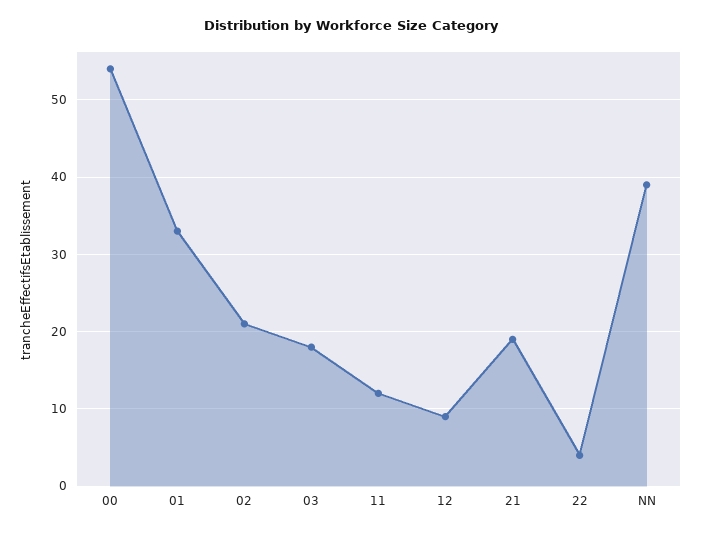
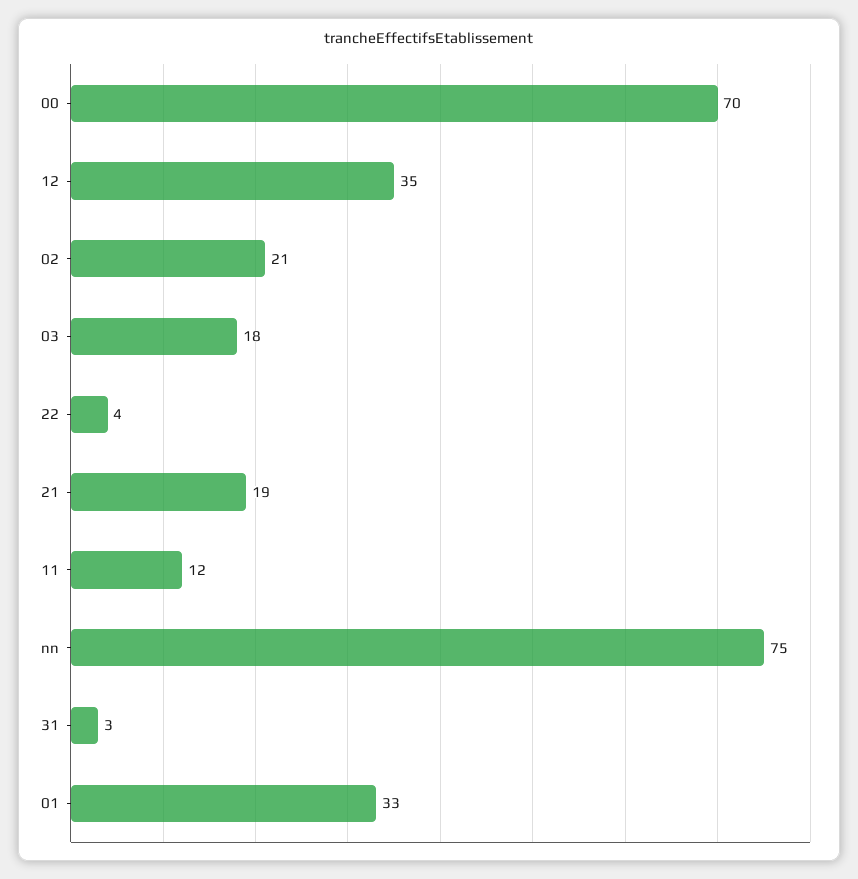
00: 54 -> 70
12: 9 -> 35
NN: 39 -> 75
31: none -> 3

